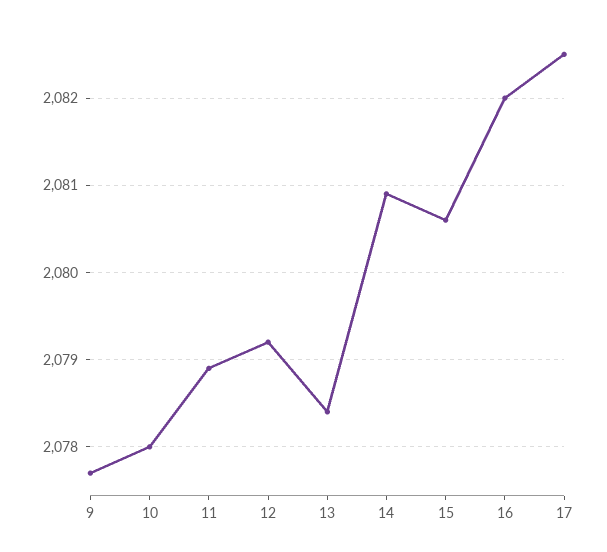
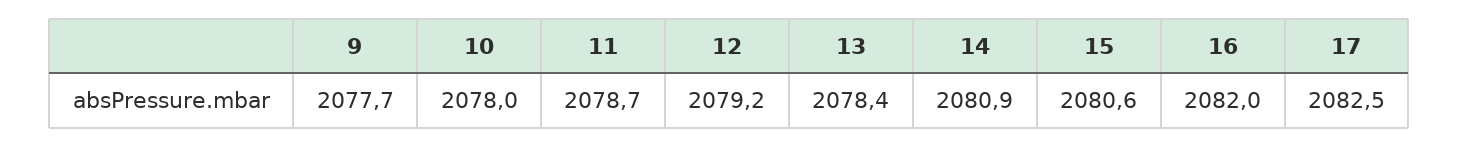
11: 2078.9 -> 2078.7

